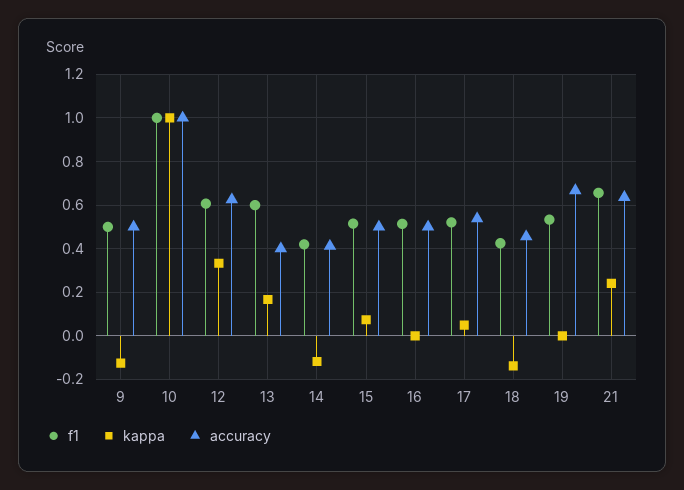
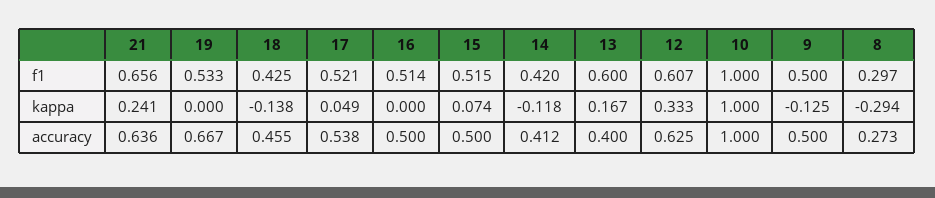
f1, 8: none -> 0.297
kappa, 8: none -> -0.294
accuracy, 8: none -> 0.273

